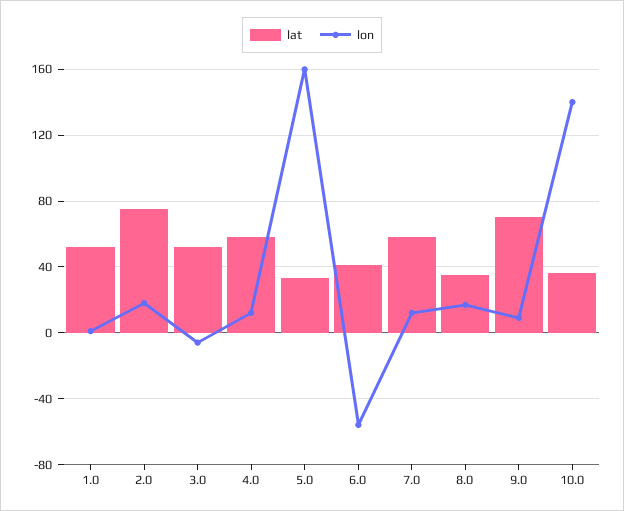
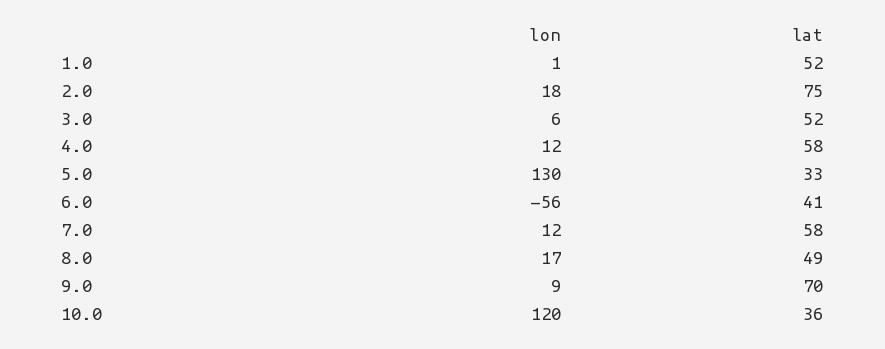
lon, 3.0: -5 -> 6
lon, 5.0: 160 -> 130
lat, 8.0: 35 -> 49
lon, 10.0: 140 -> 120

